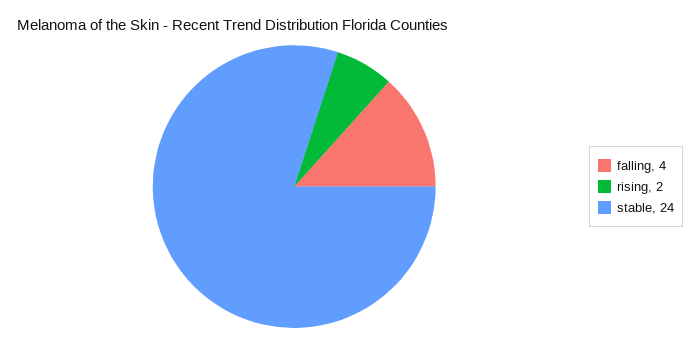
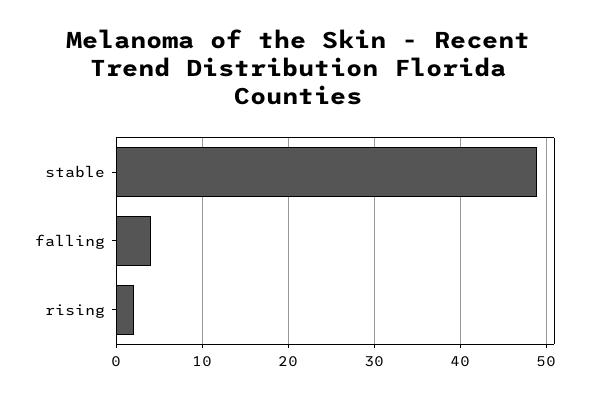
stable: 24 -> 49

